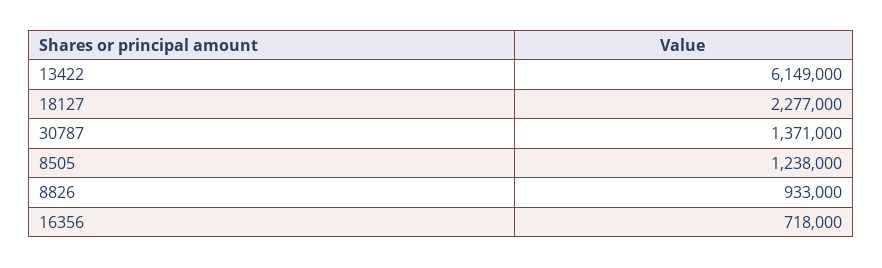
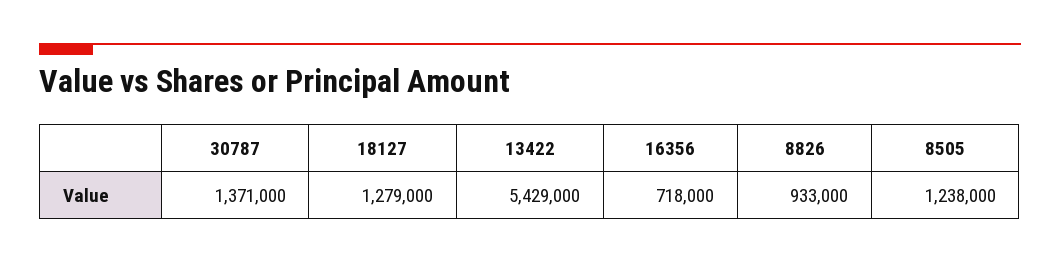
13422: 6149000 -> 5429000
18127: 2277000 -> 1279000

